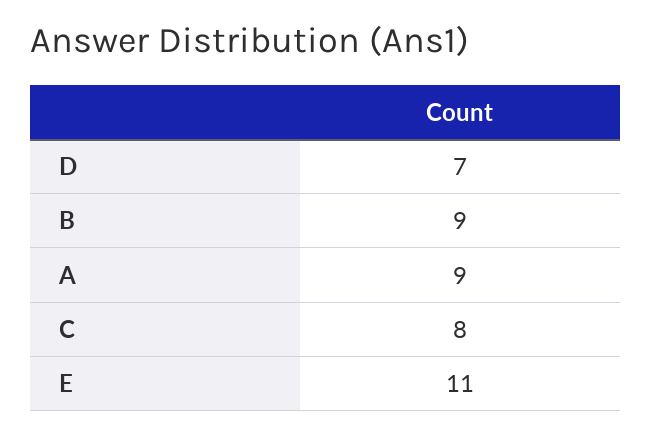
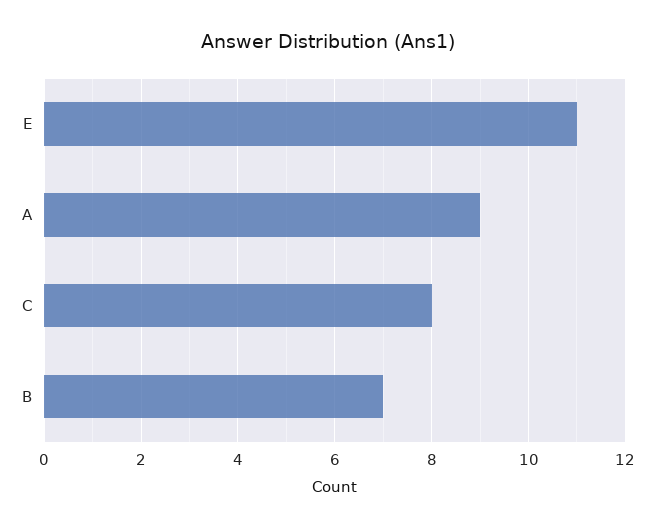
D: 7 -> none
B: 9 -> 7

